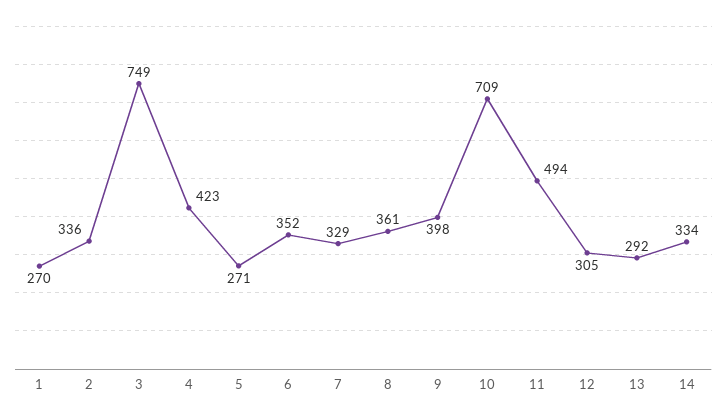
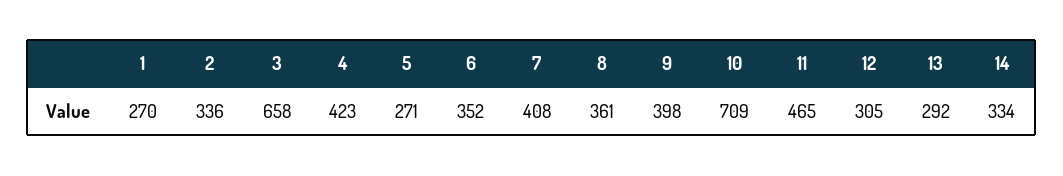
3: 749 -> 658
7: 329 -> 408
11: 494 -> 465

